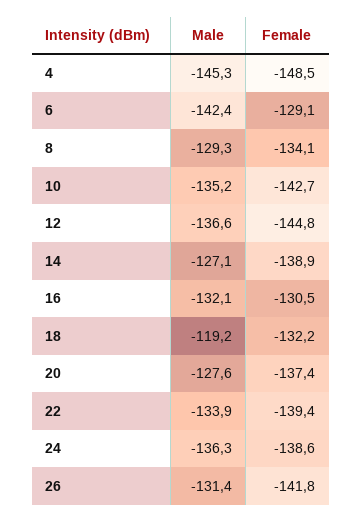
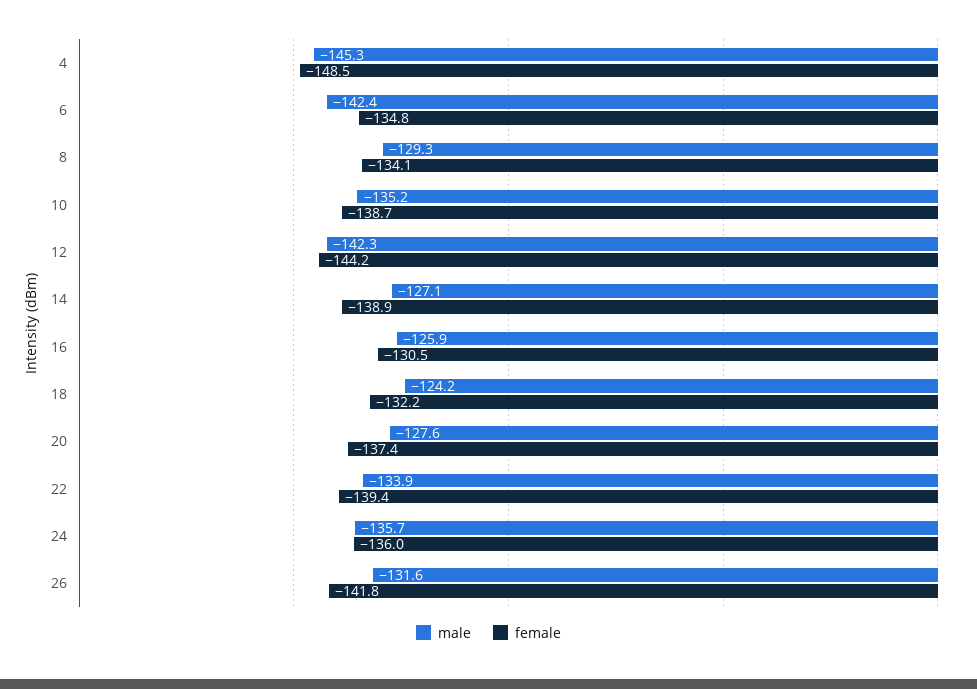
Female, 6: -129.1 -> -134.8
Female, 10: -142.7 -> -138.7
Male, 12: -136.6 -> -142.3
Female, 12: -144.8 -> -144.2
Male, 16: -132.1 -> -125.9
Male, 18: -119.2 -> -124.2
Male, 24: -136.3 -> -135.7
Female, 24: -138.6 -> -136
Male, 26: -131.4 -> -131.6

